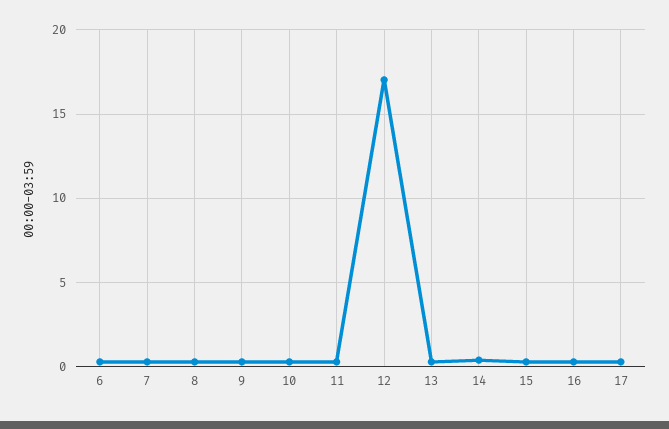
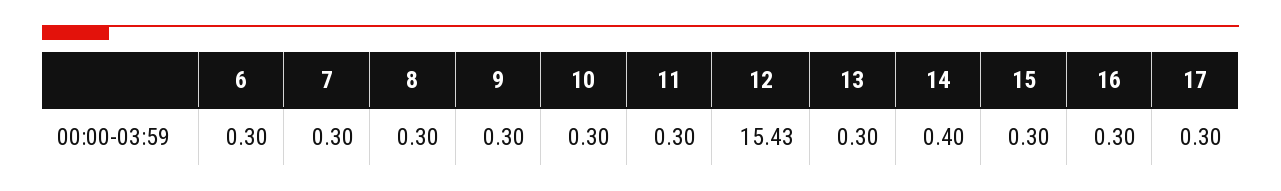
12: 17 -> 15.43

